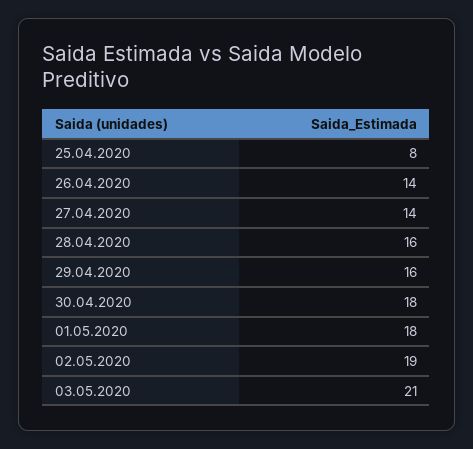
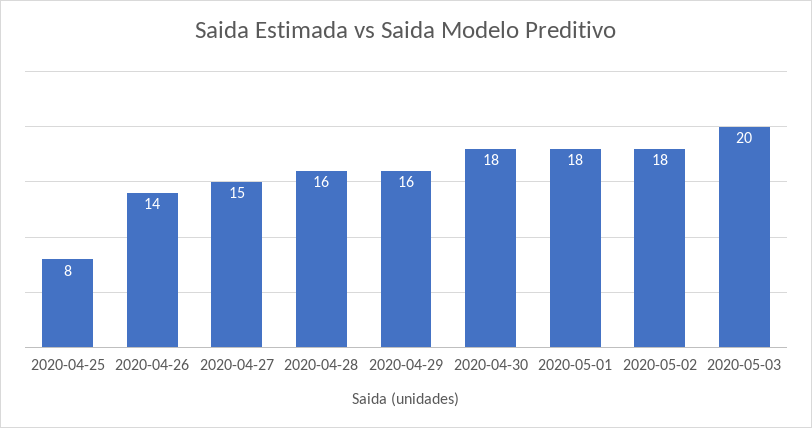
27.04.2020: 14 -> 15
02.05.2020: 19 -> 18
03.05.2020: 21 -> 20

